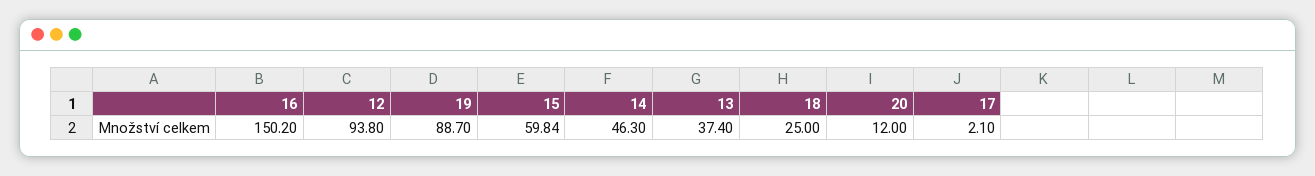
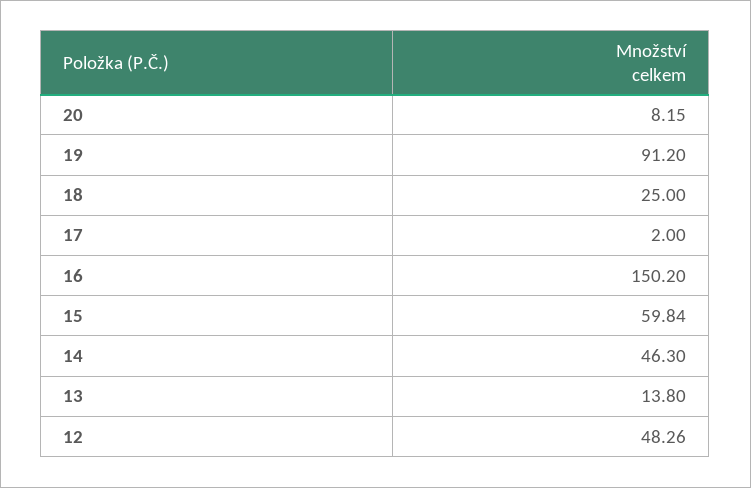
12: 93.8 -> 48.26
19: 88.7 -> 91.2
13: 37.4 -> 13.8
20: 12 -> 8.15
17: 2.1 -> 2

